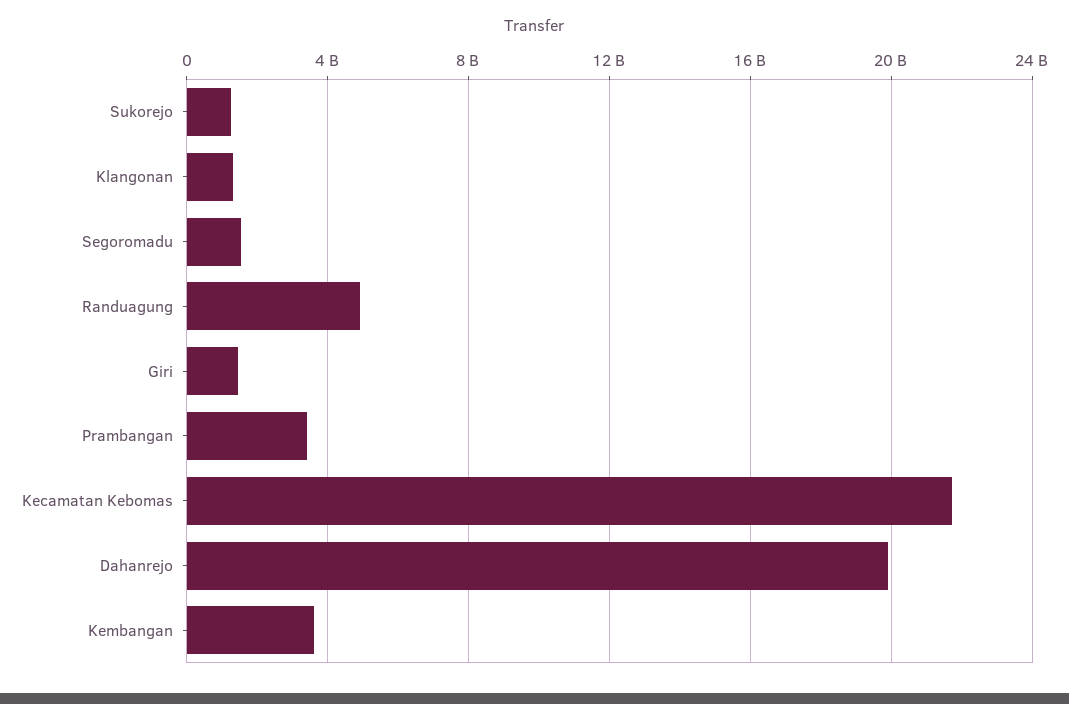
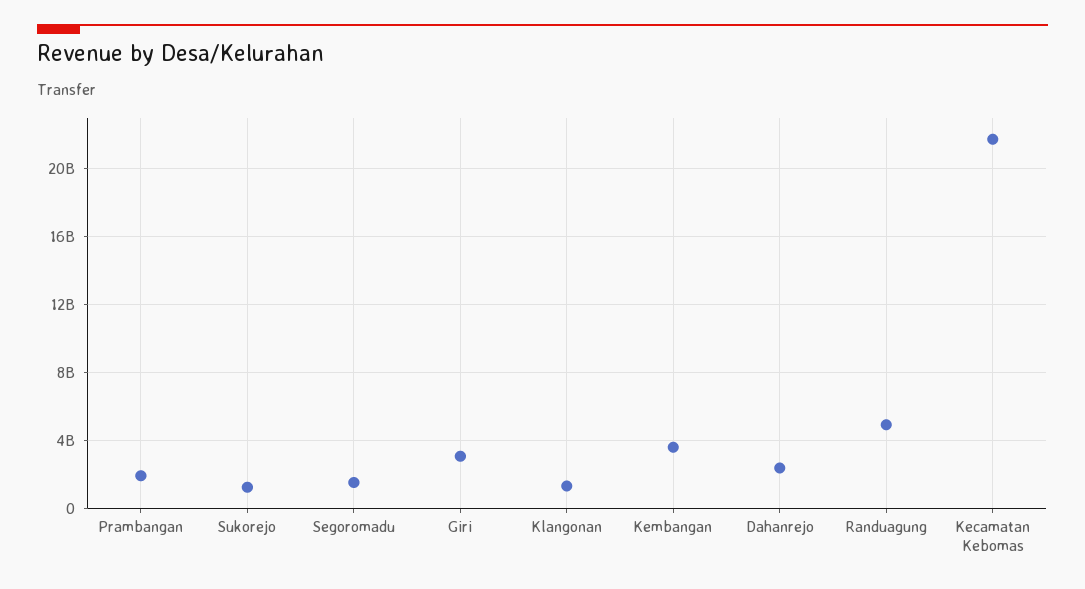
Giri: 1500000000 -> 3000000000
Prambangan: 3500000000 -> 2000000000
Dahanrejo: 20000000000 -> 2500000000

